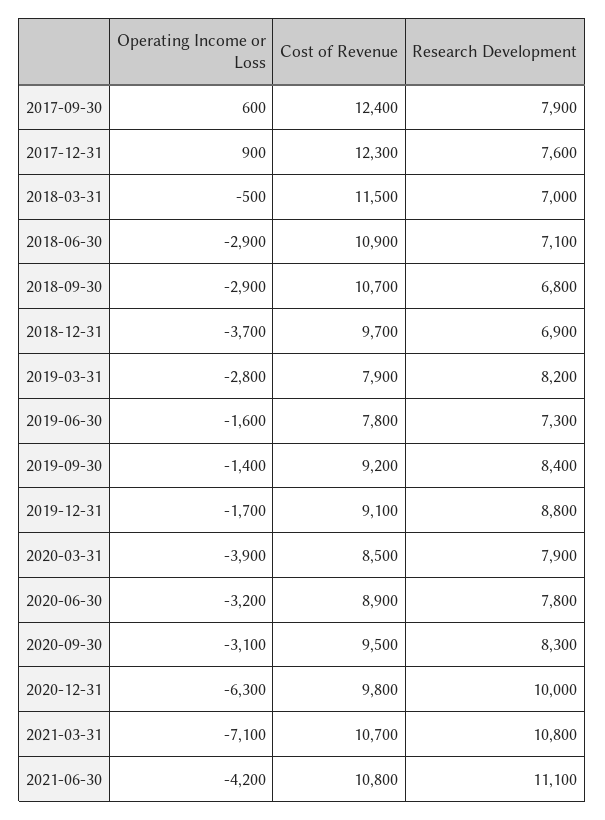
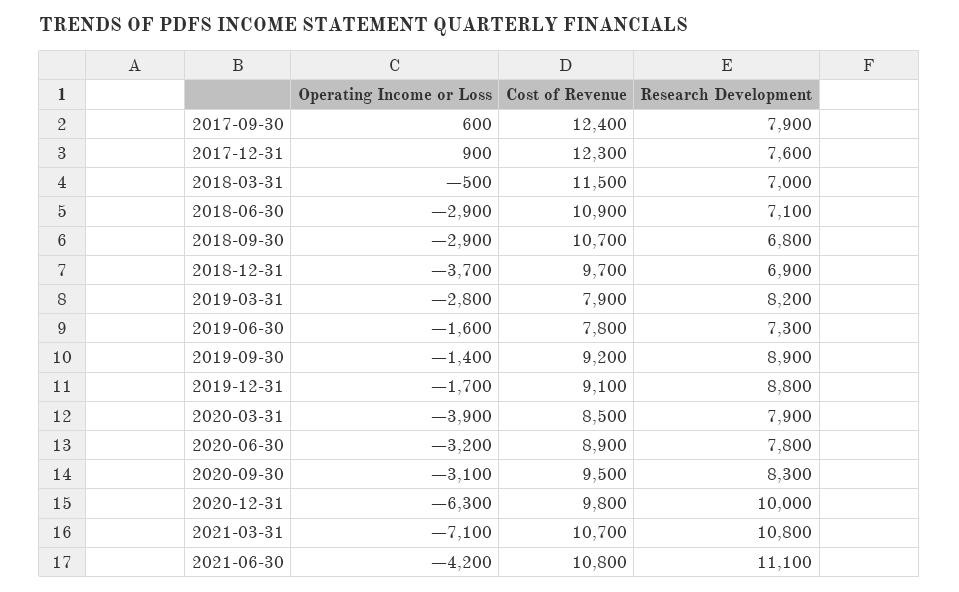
Research Development, 2019-09-30: 8400 -> 8900

